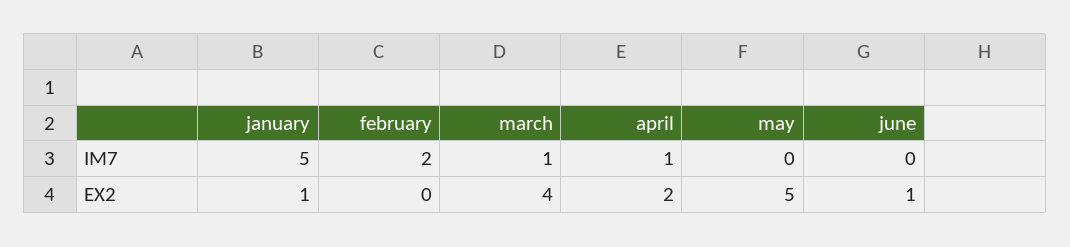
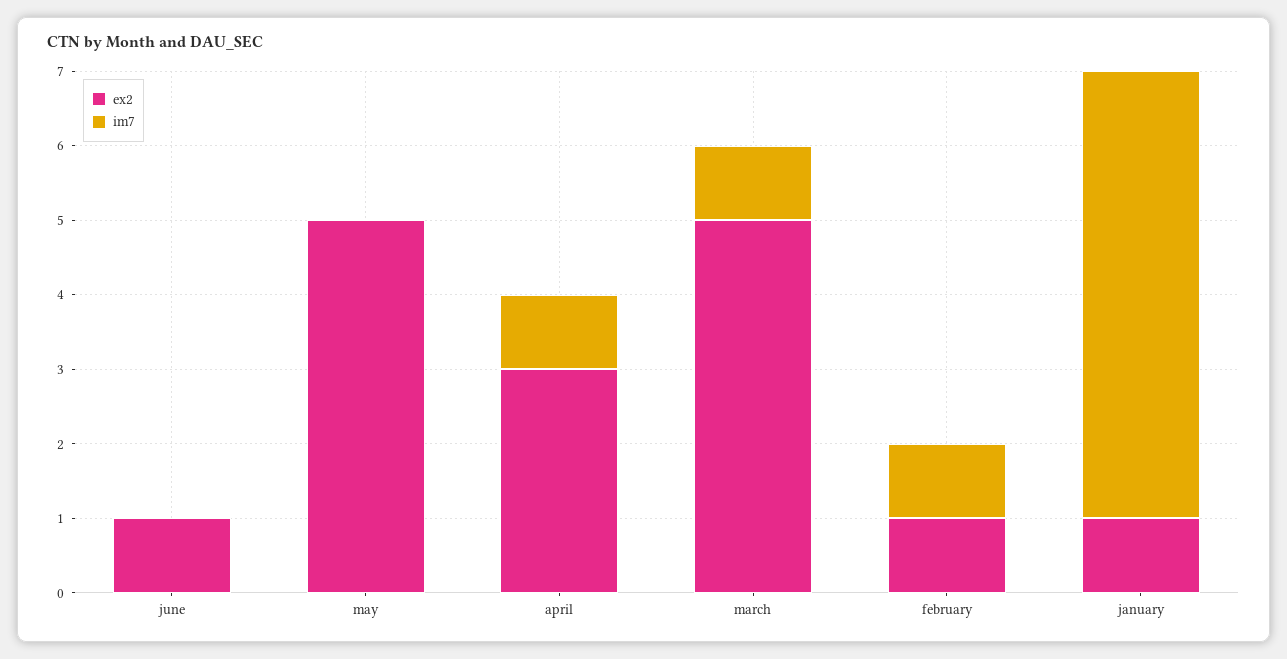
IM7, january: 5 -> 6
IM7, february: 2 -> 1
EX2, february: 0 -> 1
EX2, march: 4 -> 5
EX2, april: 2 -> 3

